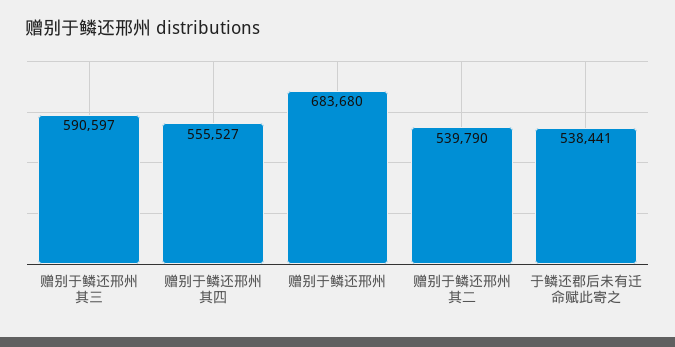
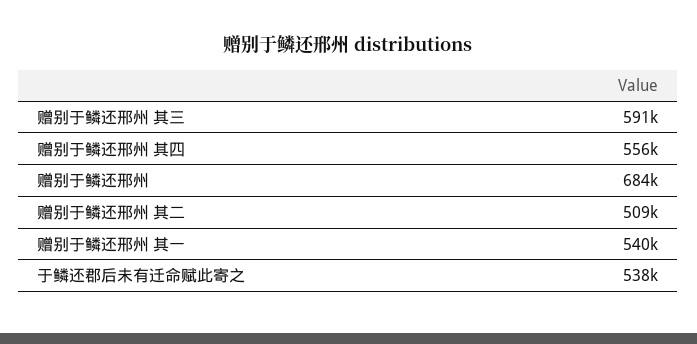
赠别于鳞还邢州 其二: 539790 -> 509000
赠别于鳞还邢州 其一: none -> 540000

